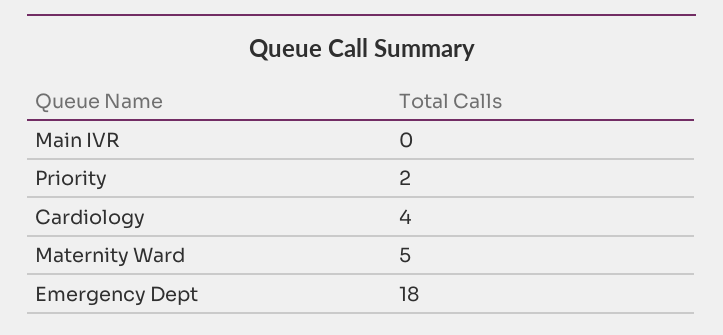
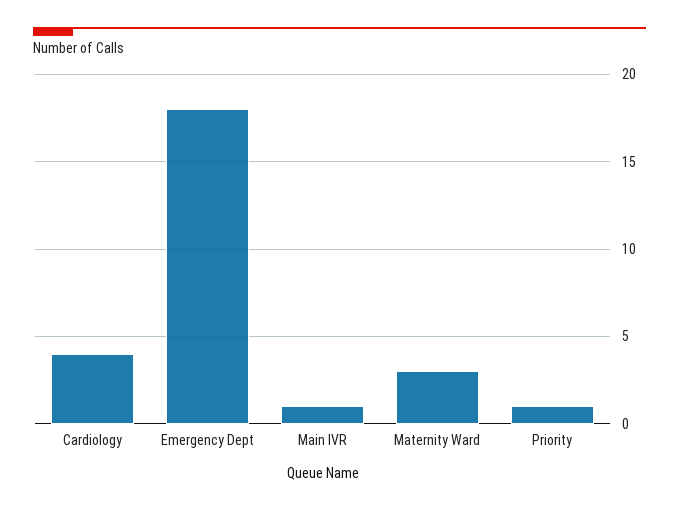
Main IVR: 0 -> 1
Priority: 2 -> 1
Maternity Ward: 5 -> 3

